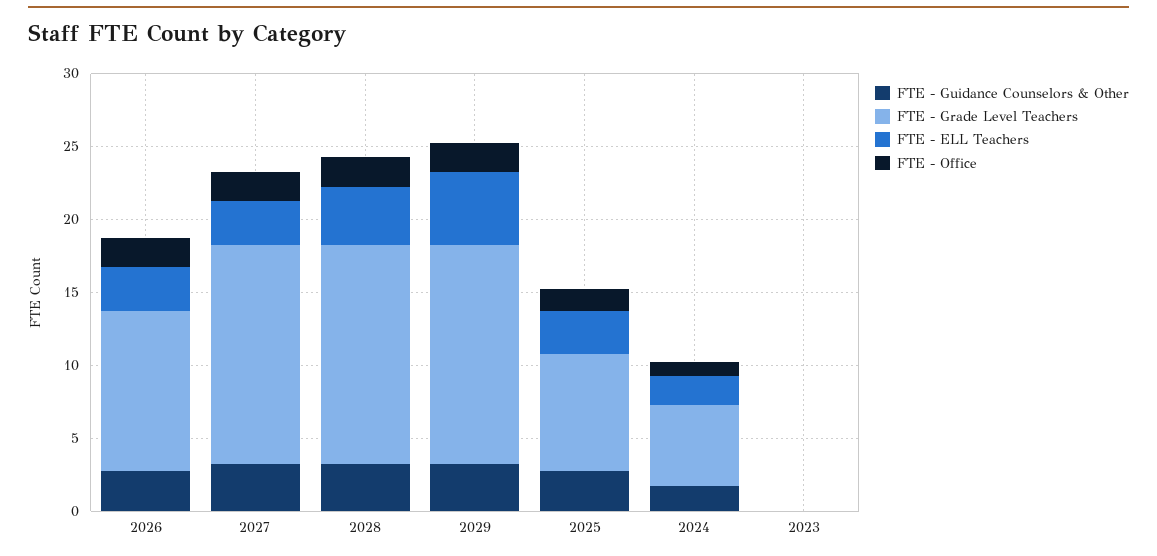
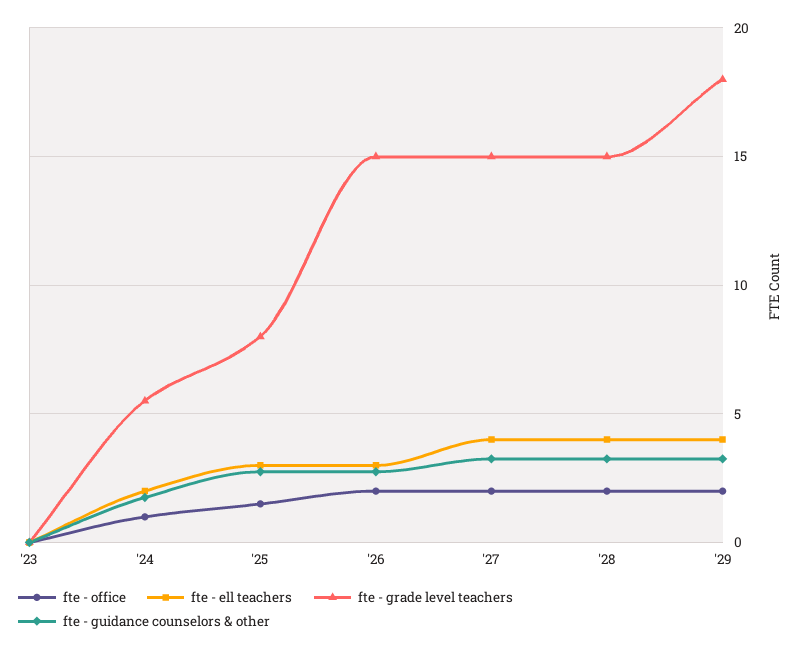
FTE - Grade Level Teachers, 2026: 11 -> 15
FTE - ELL Teachers, 2027: 3 -> 4
FTE - Grade Level Teachers, 2029: 15 -> 18
FTE - ELL Teachers, 2029: 5 -> 4

